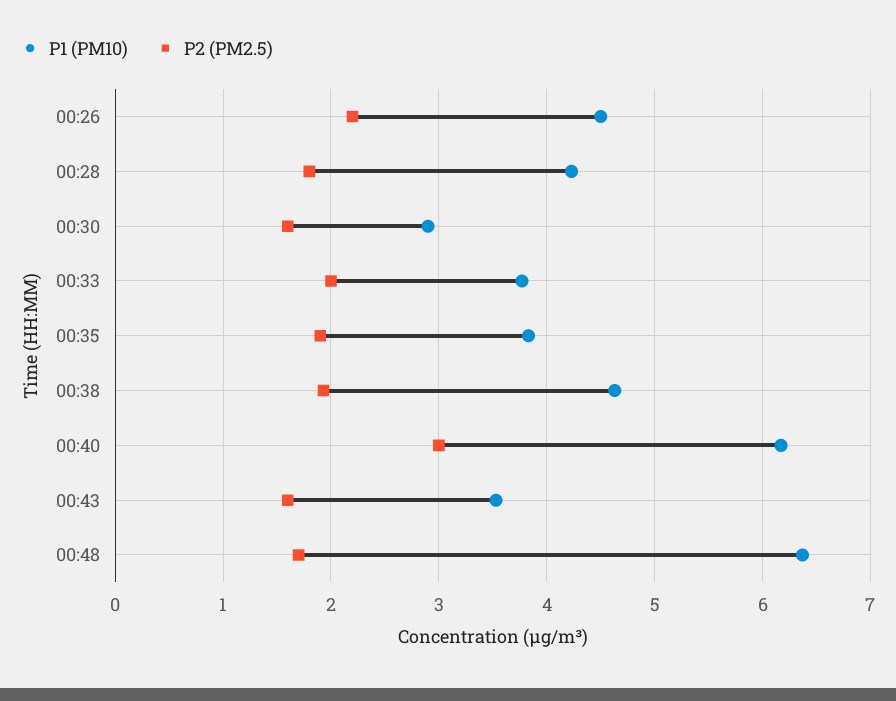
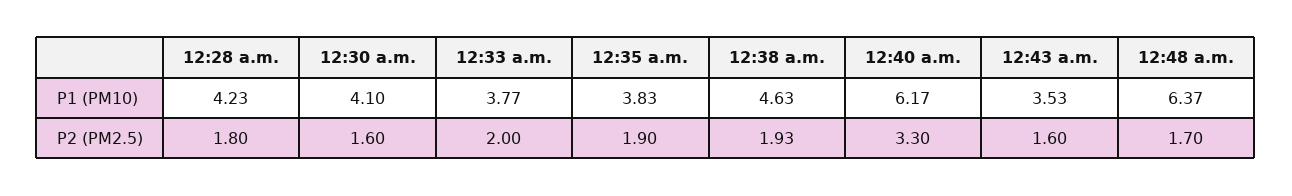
P1 (PM10), 00:26: 4.5 -> none
P2 (PM2.5), 00:26: 2.2 -> none
P1 (PM10), 00:30: 2.9 -> 4.1
P2 (PM2.5), 00:40: 3 -> 3.3

